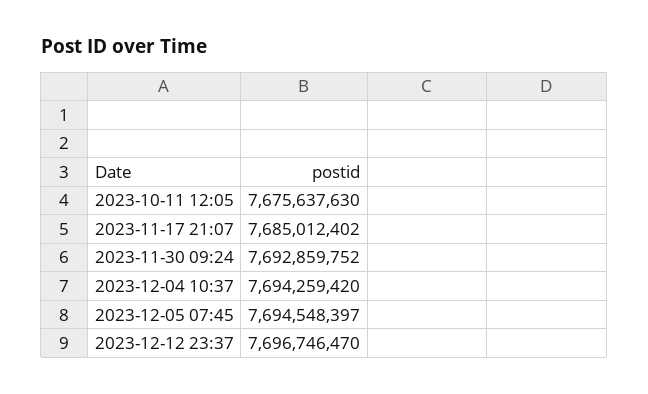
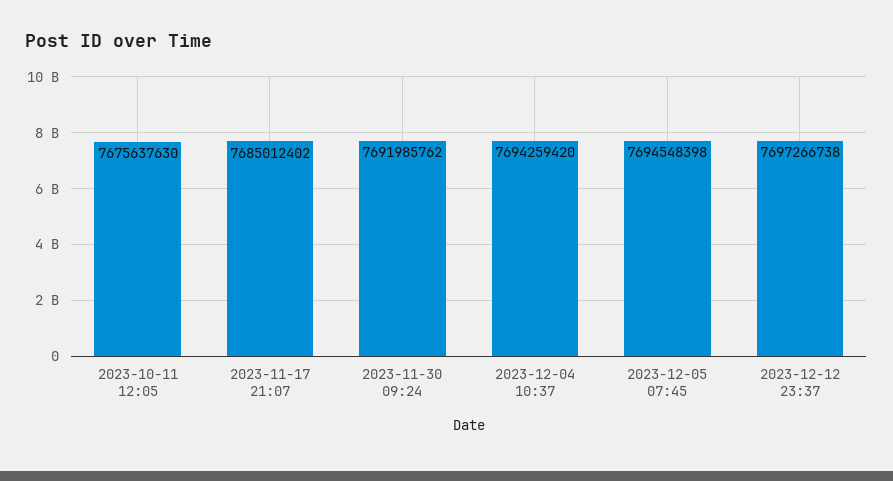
2023-11-30 09:24: 7692859752 -> 7691985762
2023-12-05 07:45: 7694548397 -> 7694548398
2023-12-12 23:37: 7696746470 -> 7697266738

